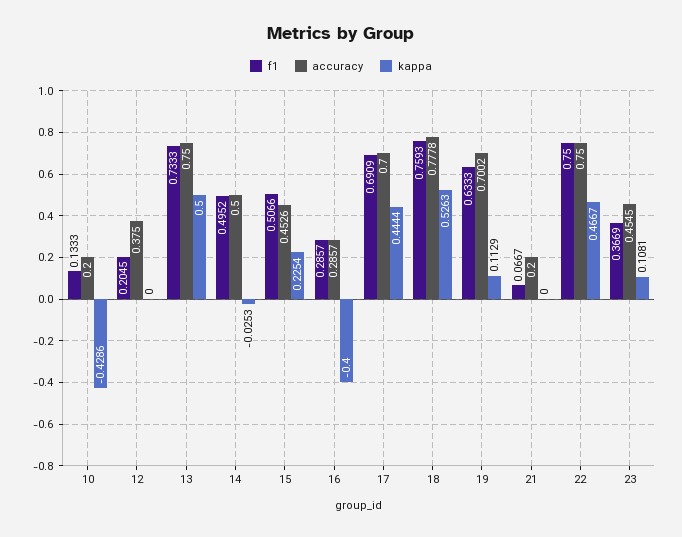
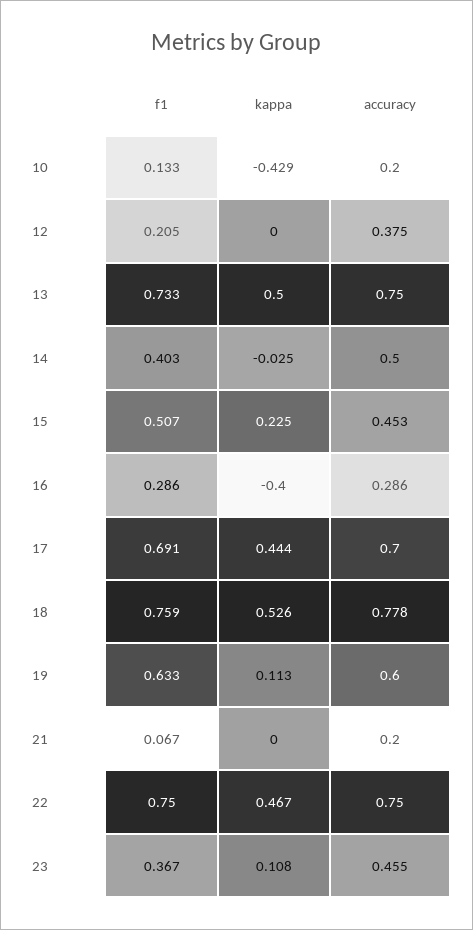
f1, 14: 0.4952 -> 0.403
accuracy, 19: 0.7002 -> 0.6

